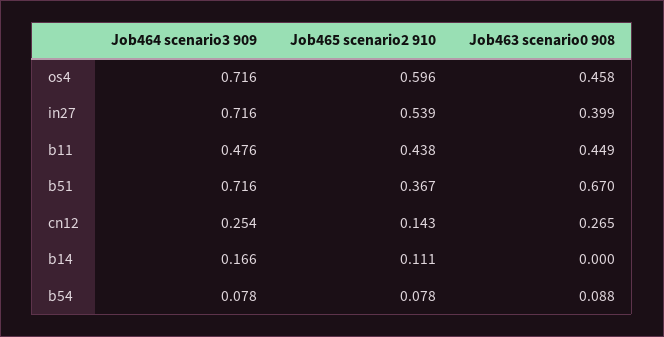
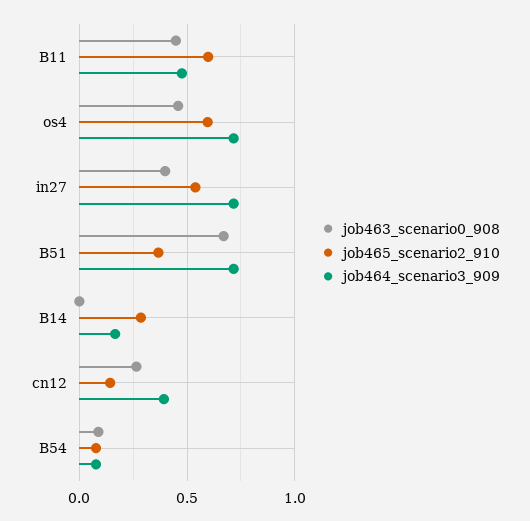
Job465 scenario2 910, b11: 0.438 -> 0.6
Job464 scenario3 909, cn12: 0.254 -> 0.4
Job465 scenario2 910, b14: 0.111 -> 0.3

